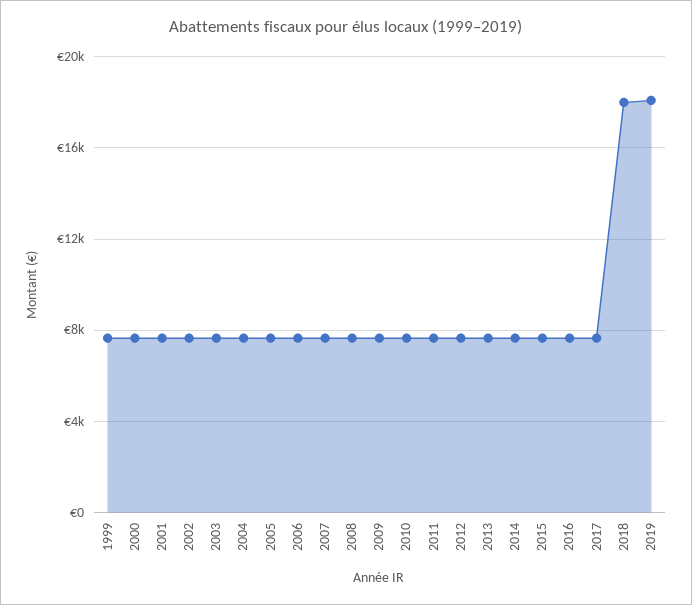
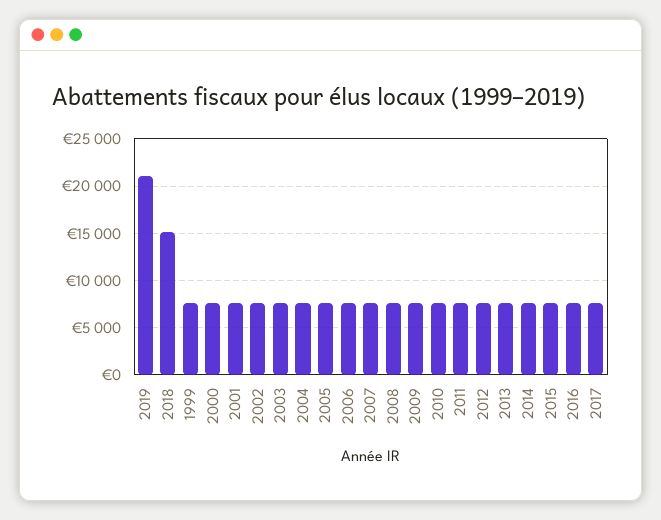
2018: 18000 -> 15000
2019: 18000 -> 21000

